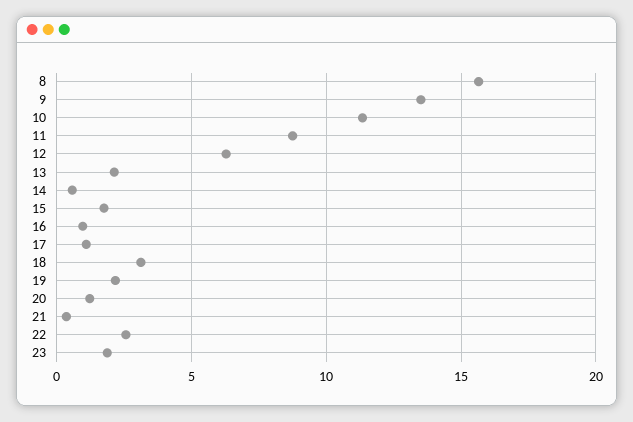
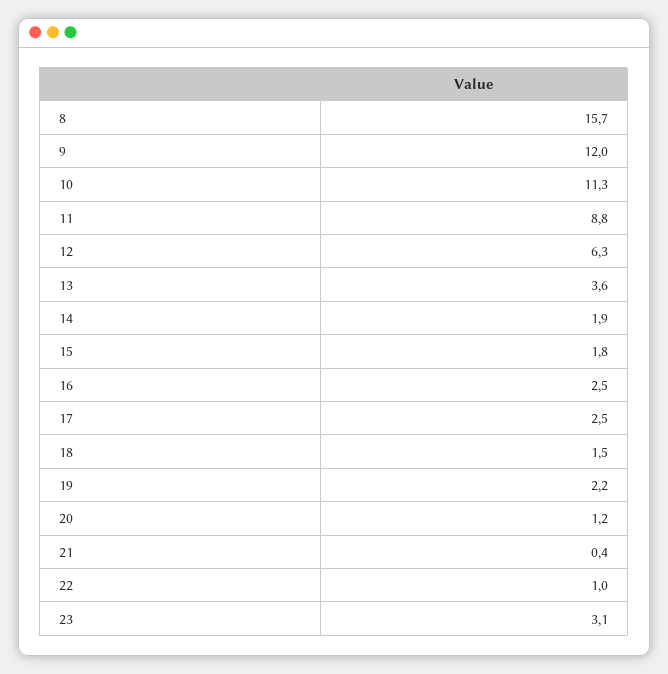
9: 13.5 -> 12
13: 2 -> 3.6
14: 0.5 -> 1.9
16: 1 -> 2.5
17: 1 -> 2.5
18: 3 -> 1.5
22: 2.5 -> 1
23: 2 -> 3.1

